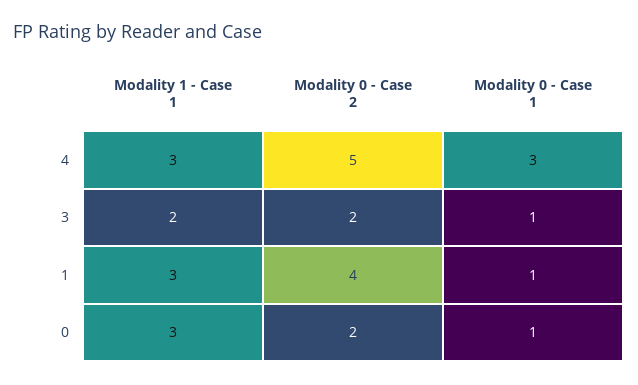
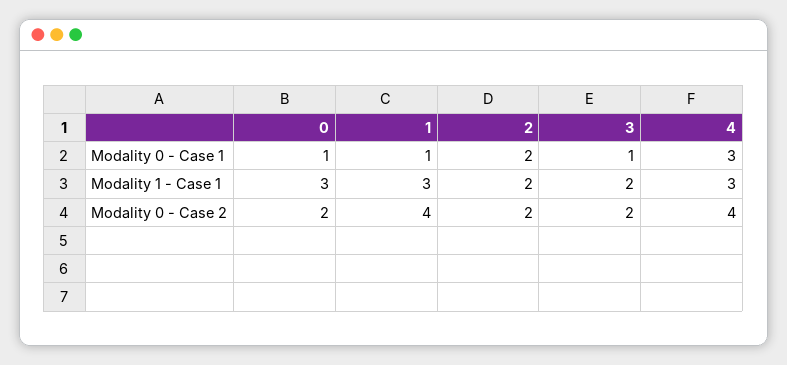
Modality 0 - Case 2, 4: 5 -> 4
Modality 0 - Case 1, 2: none -> 2
Modality 1 - Case 1, 2: none -> 2
Modality 0 - Case 2, 2: none -> 2

